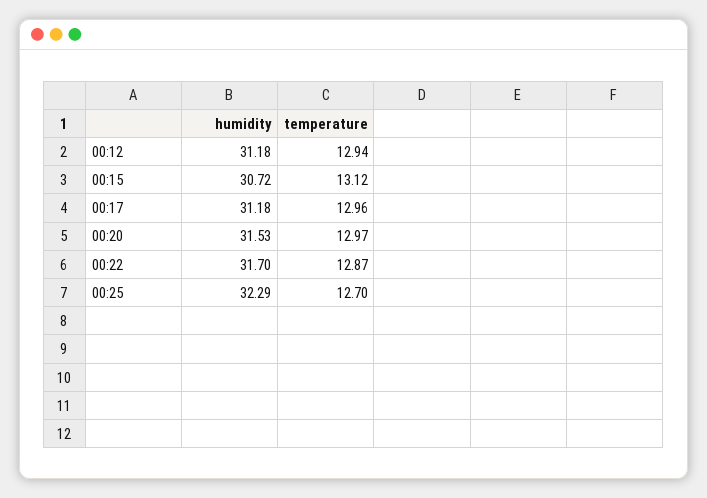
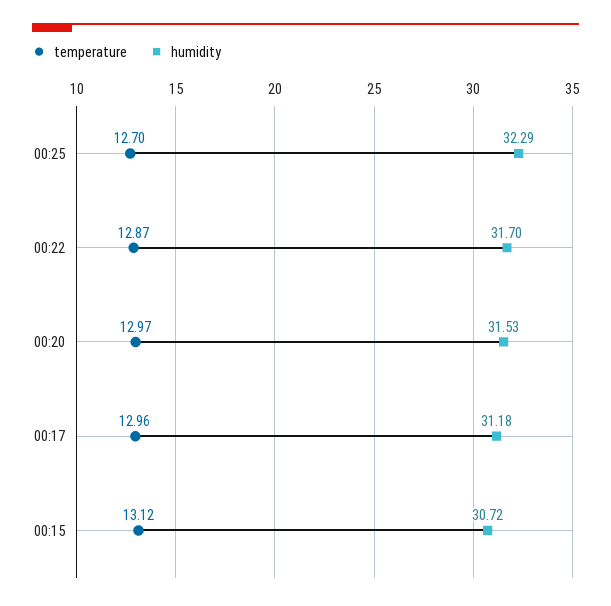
humidity, 00:12: 31.18 -> none
temperature, 00:12: 12.94 -> none

